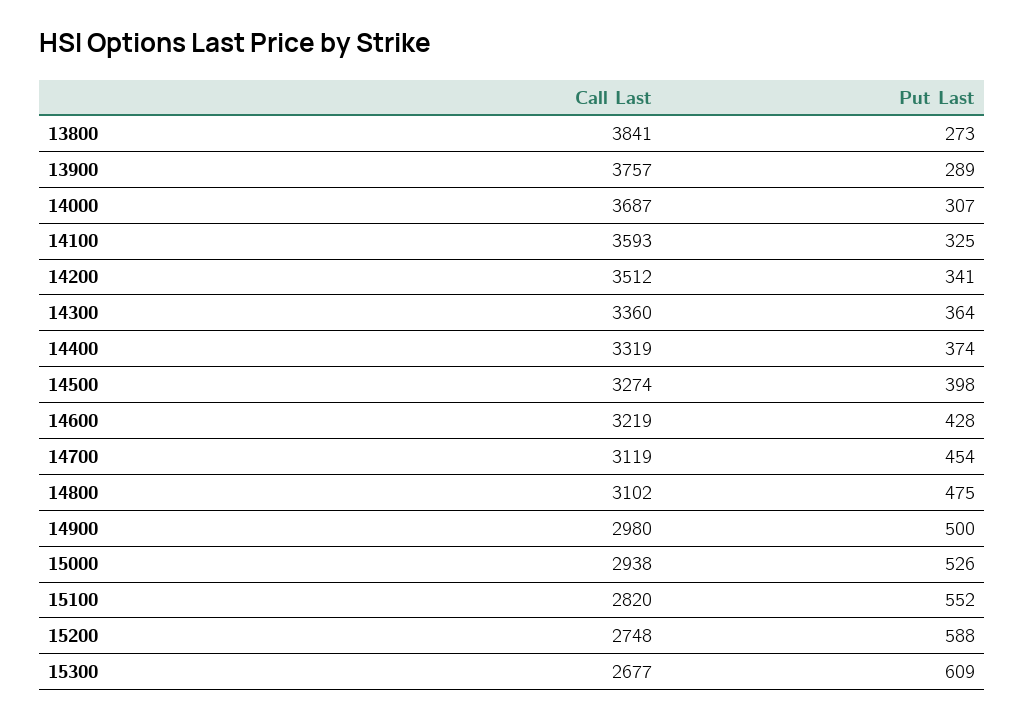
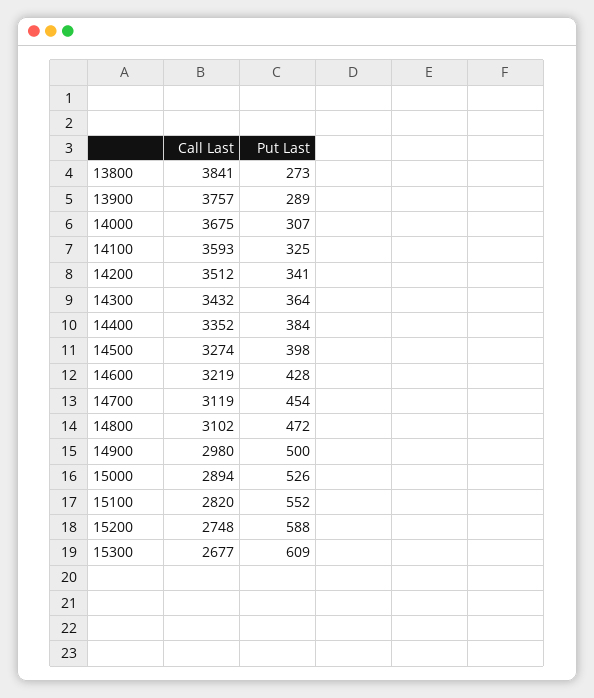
Call Last, 14000: 3687 -> 3675
Call Last, 14300: 3360 -> 3432
Call Last, 14400: 3319 -> 3352
Put Last, 14400: 374 -> 384
Put Last, 14800: 475 -> 472
Call Last, 15000: 2938 -> 2894

